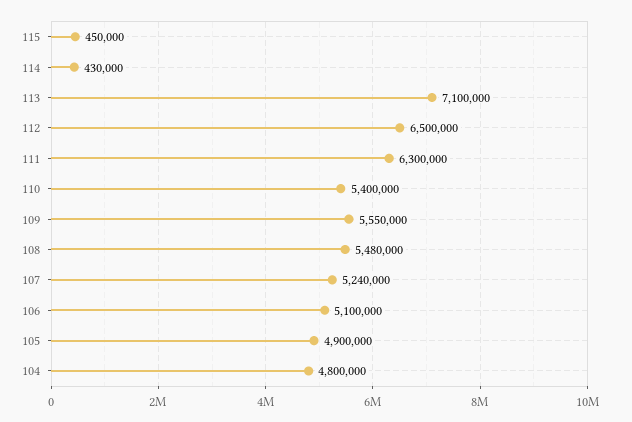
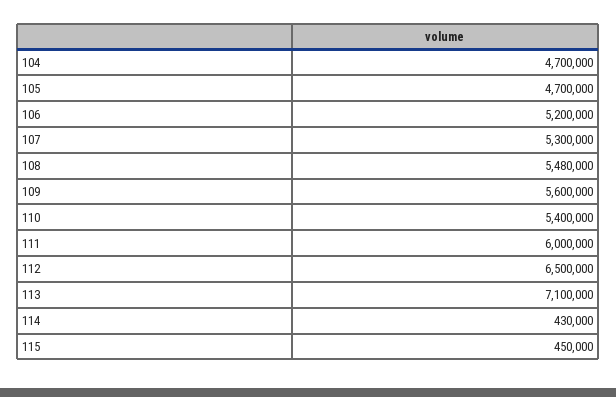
111: 6300000 -> 6000000
109: 5550000 -> 5600000
107: 5240000 -> 5300000
106: 5100000 -> 5200000
105: 4900000 -> 4700000
104: 4800000 -> 4700000

